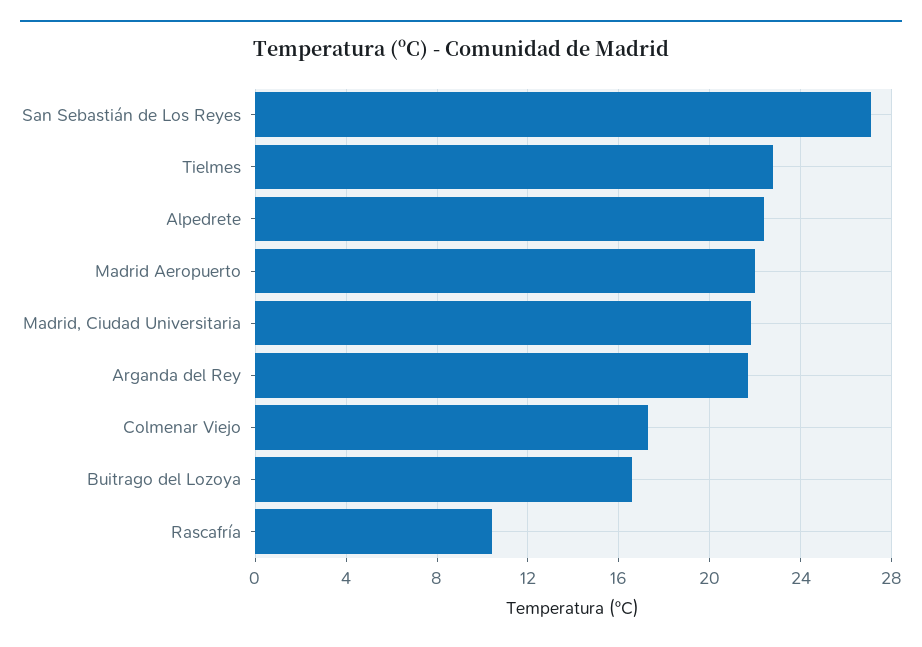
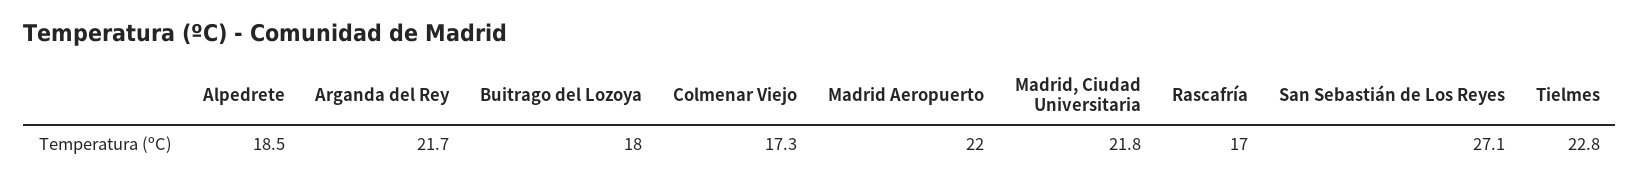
Alpedrete: 22.5 -> 18.5
Buitrago del Lozoya: 16.5 -> 18
Rascafría: 10.5 -> 17

